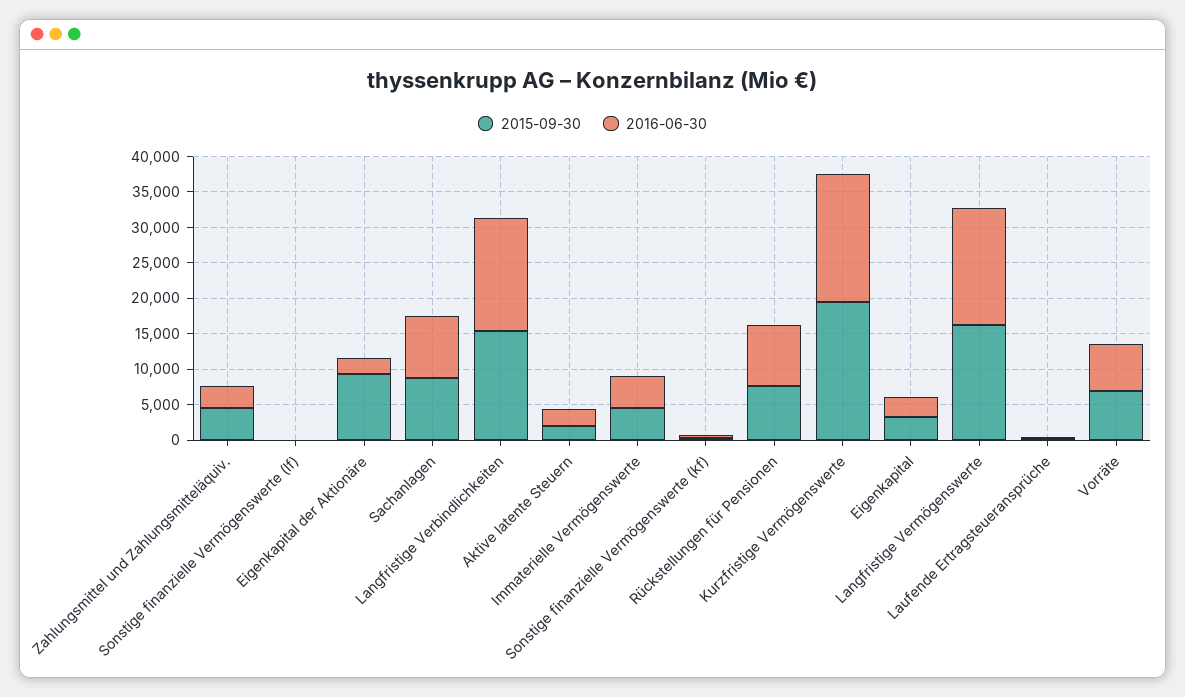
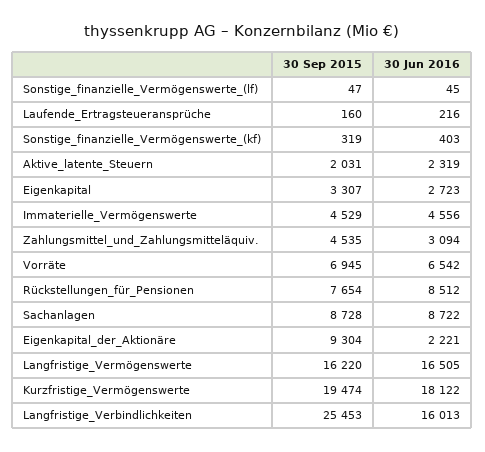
2015-09-30, Langfristige Verbindlichkeiten: 15000 -> 25453

